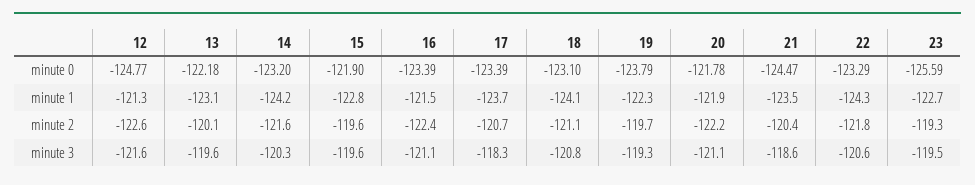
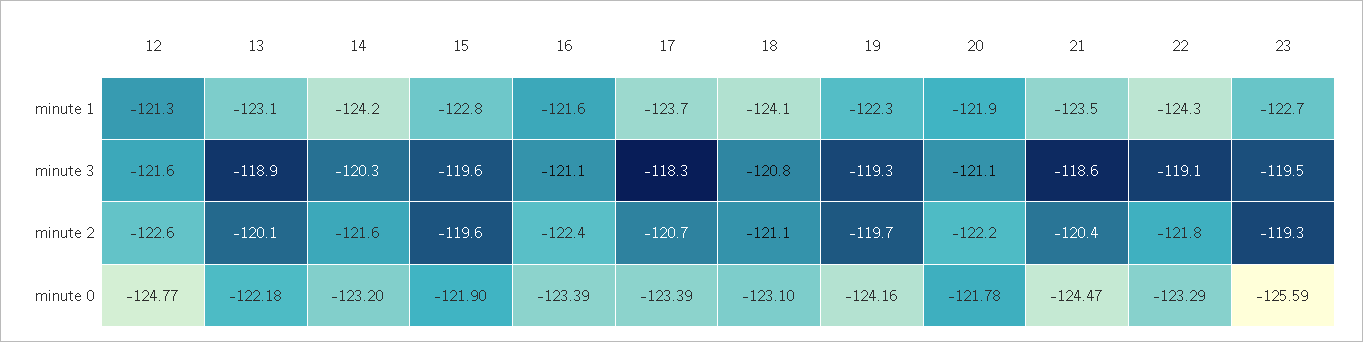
19, minute 0: -123.79 -> -124.16
16, minute 1: -121.5 -> -121.6
13, minute 3: -119.6 -> -118.9
22, minute 3: -120.6 -> -119.1

